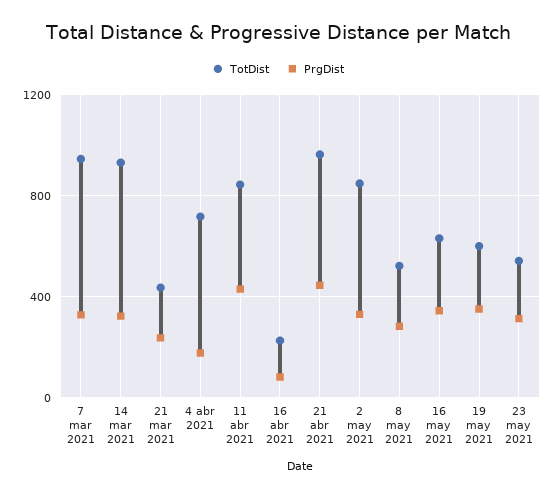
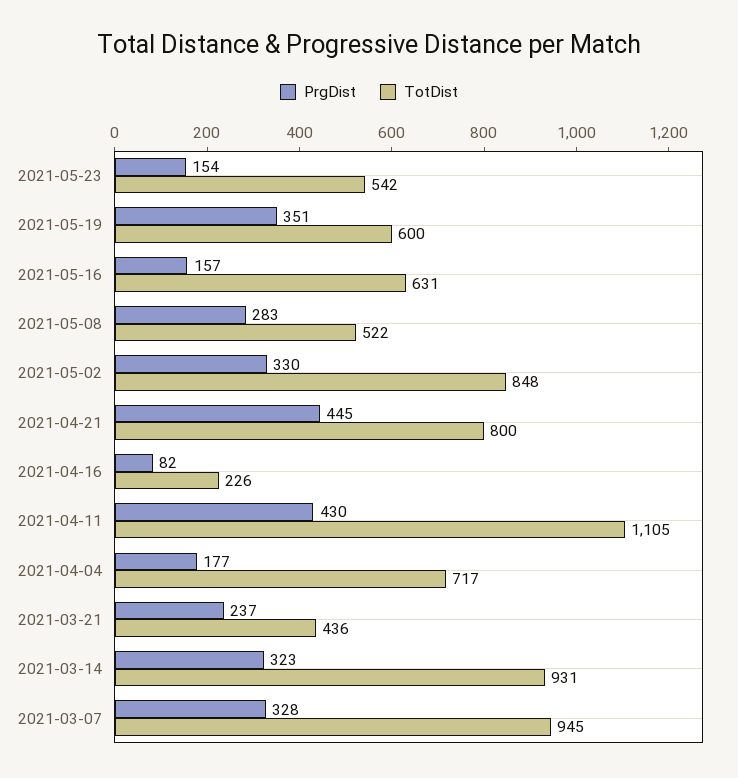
TotDist, 11 abr 2021: 850 -> 1105
TotDist, 21 abr 2021: 950 -> 800
PrgDist, 16 may 2021: 350 -> 157
PrgDist, 23 may 2021: 300 -> 154

